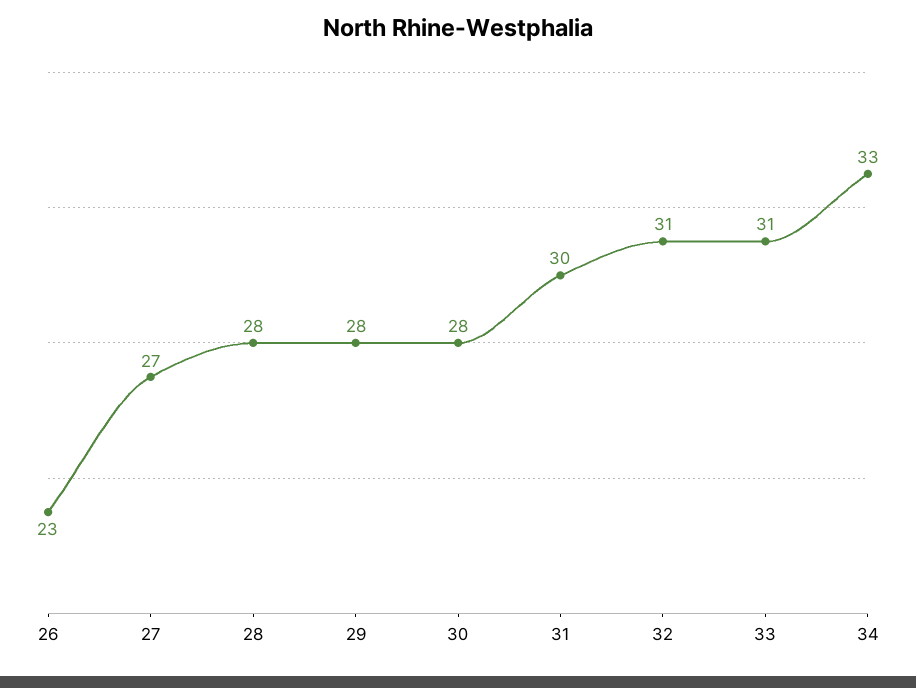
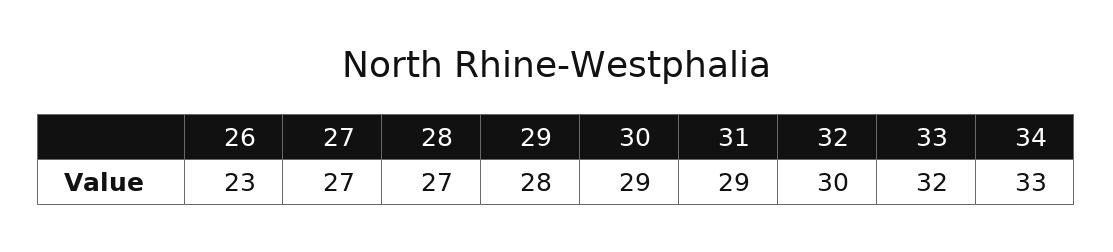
28: 28 -> 27
30: 28 -> 29
31: 30 -> 29
32: 31 -> 30
33: 31 -> 32

